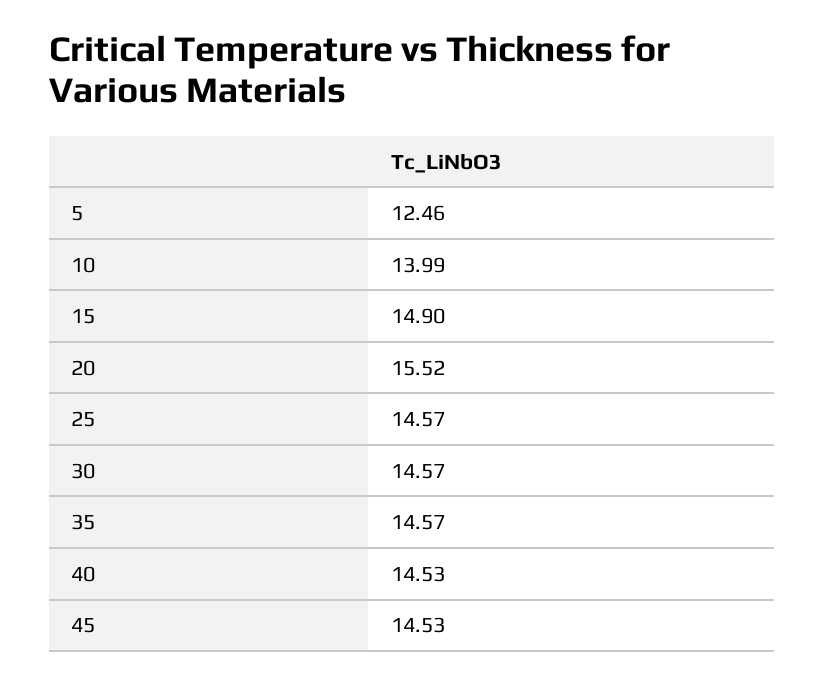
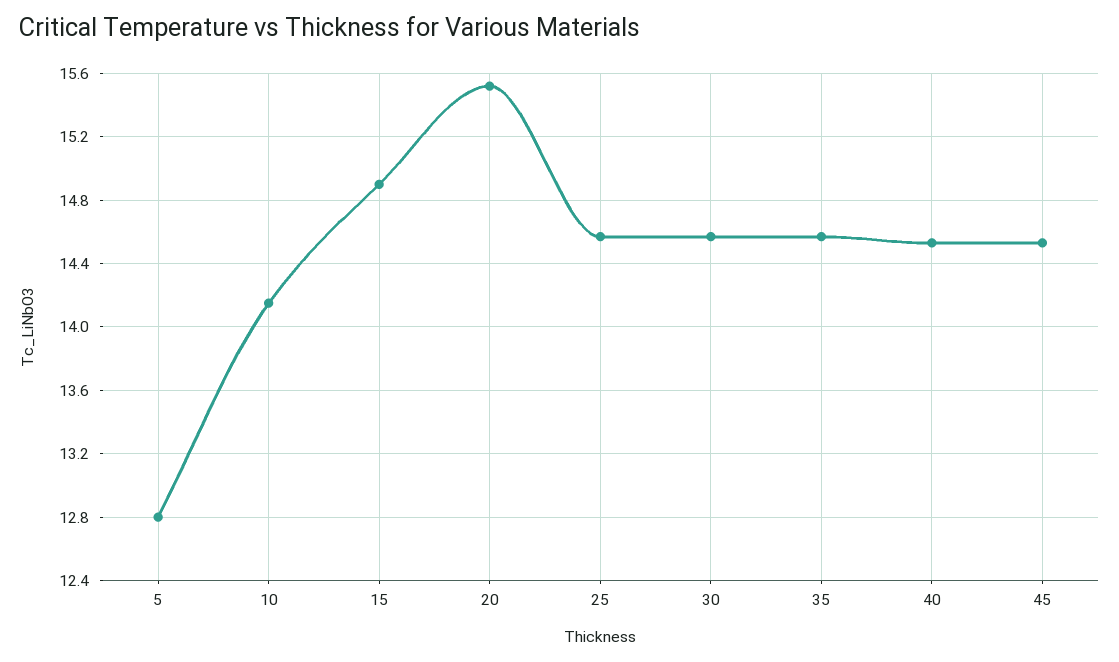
5: 12.46 -> 12.8
10: 13.99 -> 14.15

